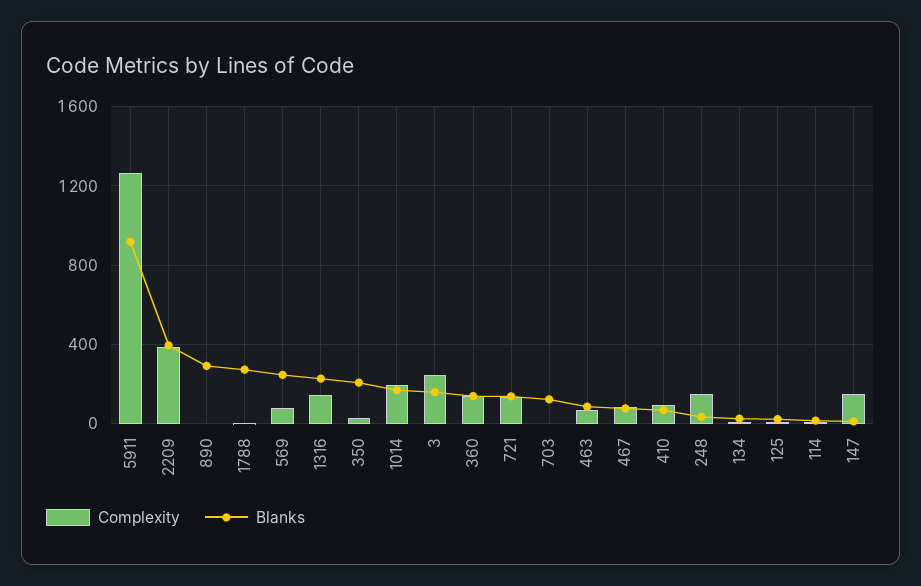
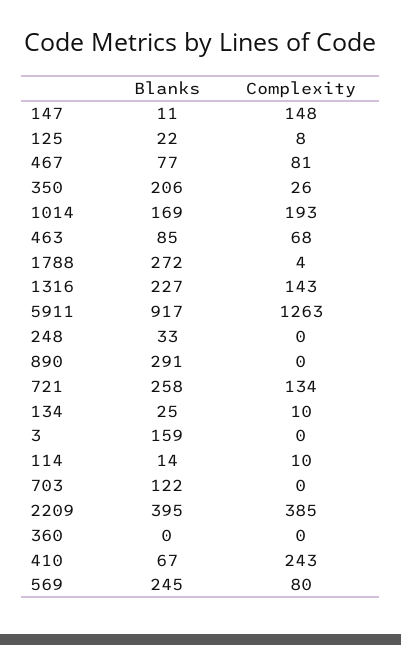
Complexity, 3: 250 -> 0
Complexity, 360: 150 -> 0
Blanks, 360: 150 -> 0
Blanks, 721: 150 -> 258
Complexity, 410: 100 -> 243
Complexity, 248: 150 -> 0

